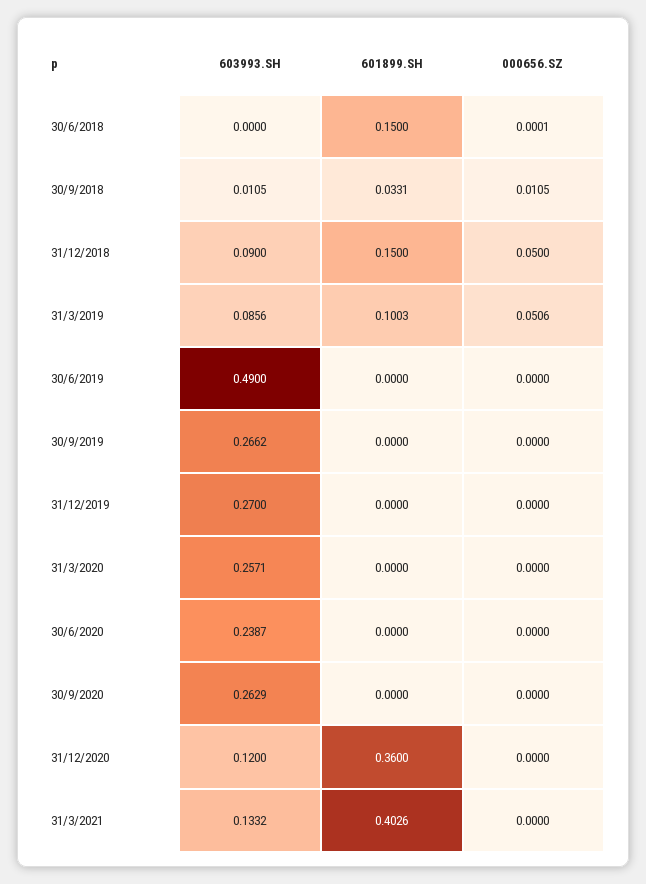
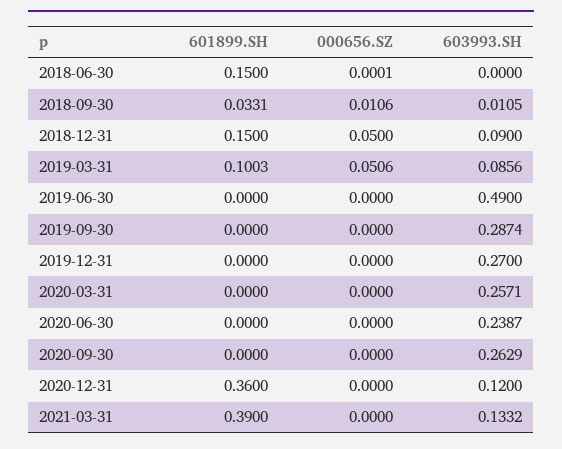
000656.SZ, 30/9/2018: 0.0105 -> 0.0106
603993.SH, 30/9/2019: 0.2662 -> 0.2874
601899.SH, 31/3/2021: 0.4026 -> 0.39

